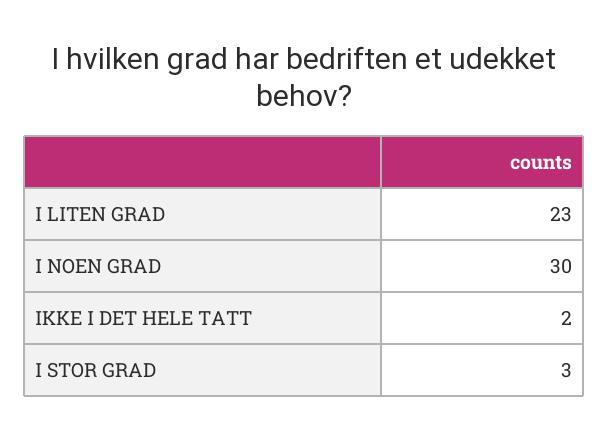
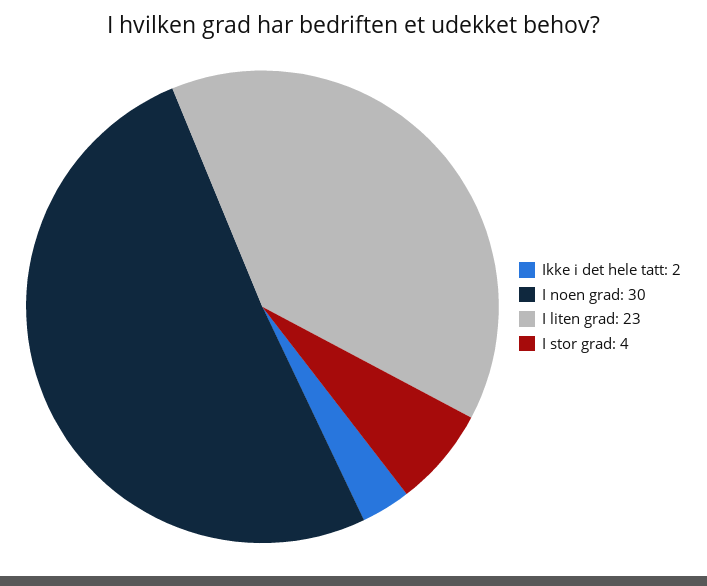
I STOR GRAD: 3 -> 4

